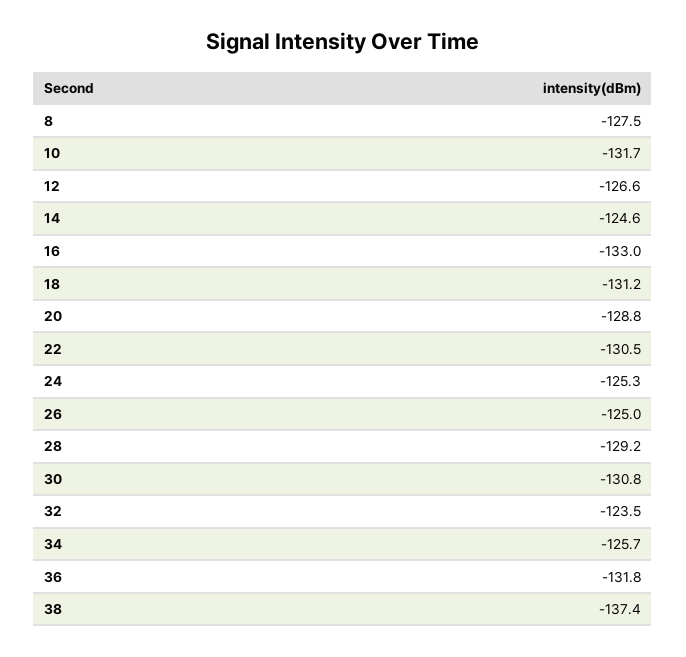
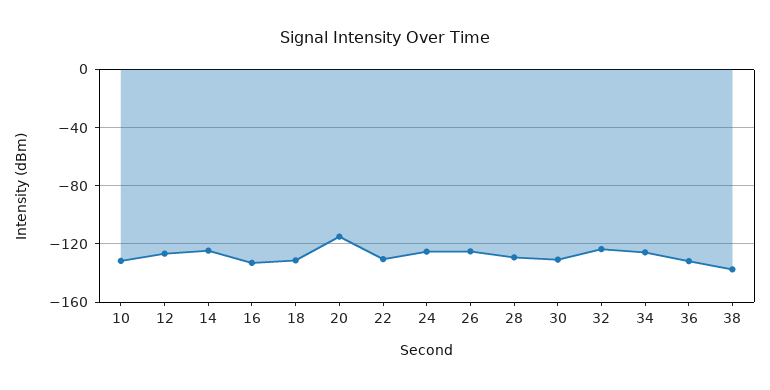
8: -127.5 -> none
20: -128.8 -> -115

